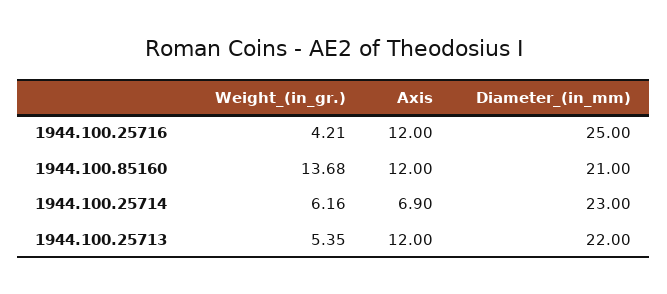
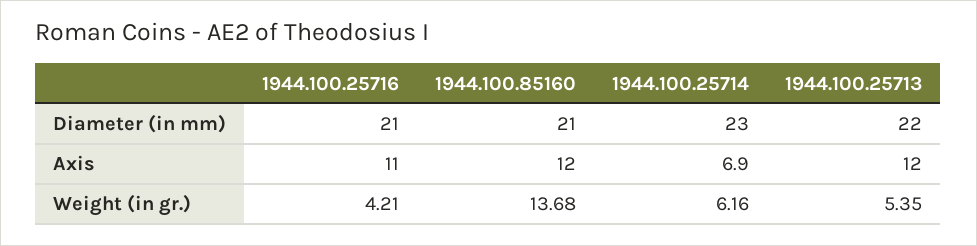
Axis, 1944.100.25716: 12 -> 11
Diameter_(in_mm), 1944.100.25716: 25 -> 21

